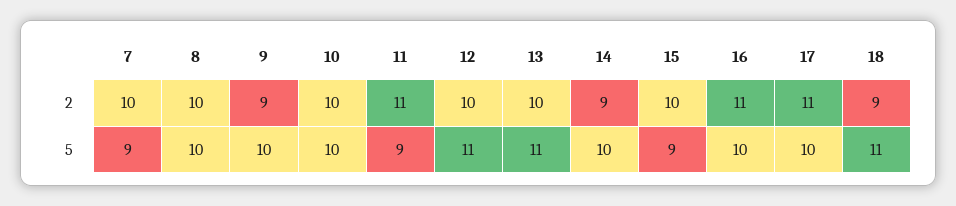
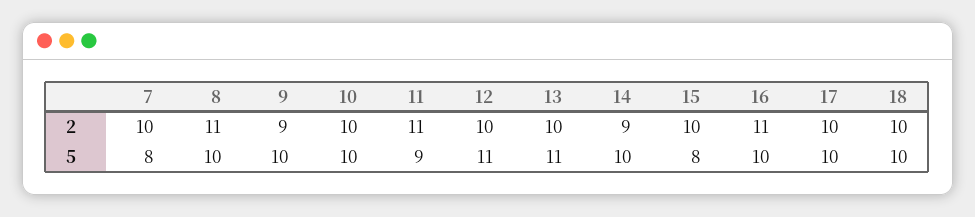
8, 2: 10 -> 11
17, 2: 11 -> 10
18, 2: 9 -> 10
7, 5: 9 -> 8
15, 5: 9 -> 8
18, 5: 11 -> 10

